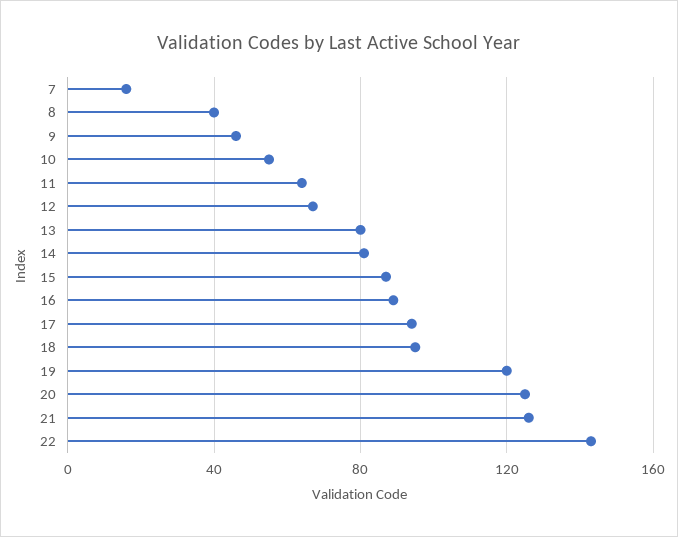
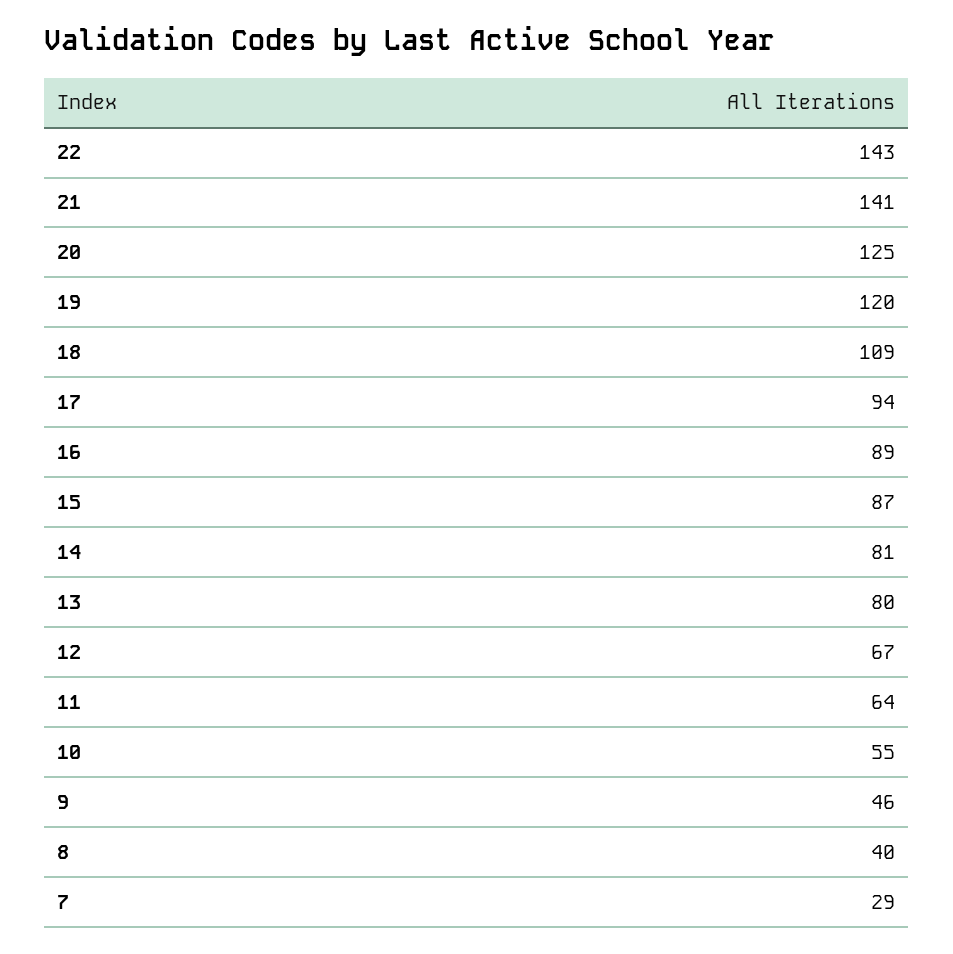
7: 15 -> 29
18: 95 -> 109
21: 125 -> 141

